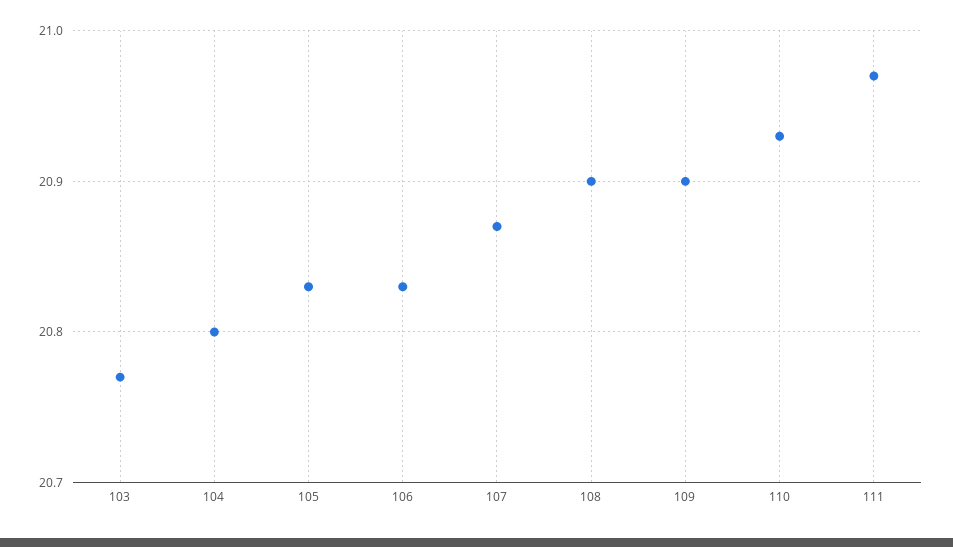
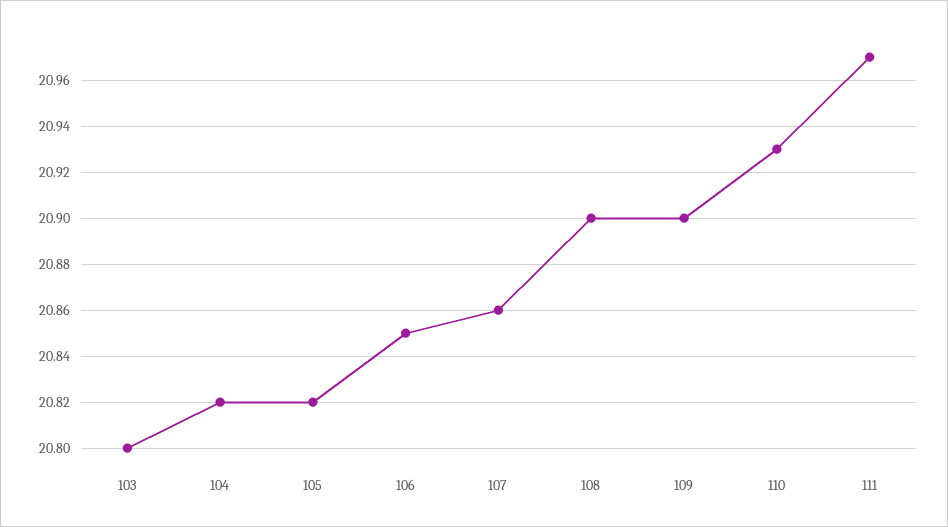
103: 20.77 -> 20.8
104: 20.8 -> 20.82
105: 20.83 -> 20.82
106: 20.83 -> 20.85
107: 20.87 -> 20.86

